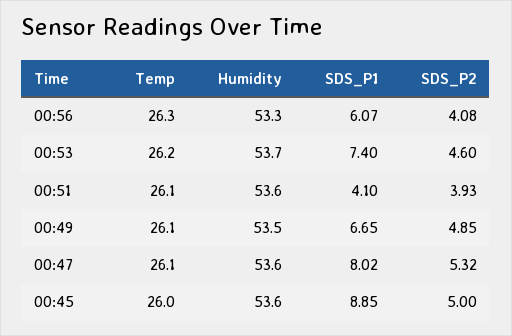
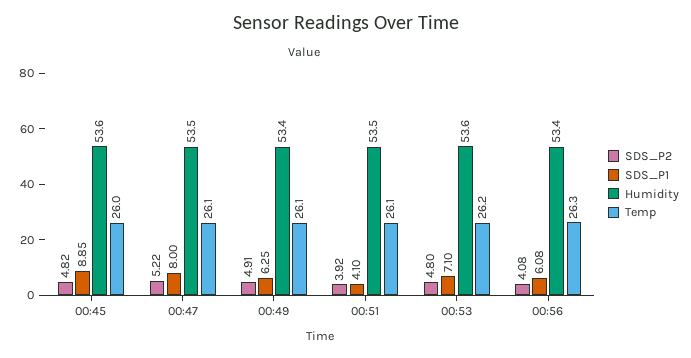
Humidity, 00:56: 53.3 -> 53.4
SDS_P1, 00:56: 6.07 -> 6.08
Humidity, 00:53: 53.7 -> 53.6
SDS_P1, 00:53: 7.4 -> 7.1
SDS_P2, 00:53: 4.6 -> 4.8
Humidity, 00:51: 53.6 -> 53.5
SDS_P2, 00:51: 3.93 -> 3.92
Humidity, 00:49: 53.5 -> 53.4
SDS_P1, 00:49: 6.65 -> 6.25
SDS_P2, 00:49: 4.85 -> 4.91
Humidity, 00:47: 53.6 -> 53.5
SDS_P1, 00:47: 8.02 -> 8
SDS_P2, 00:47: 5.32 -> 5.22
SDS_P2, 00:45: 5 -> 4.82

